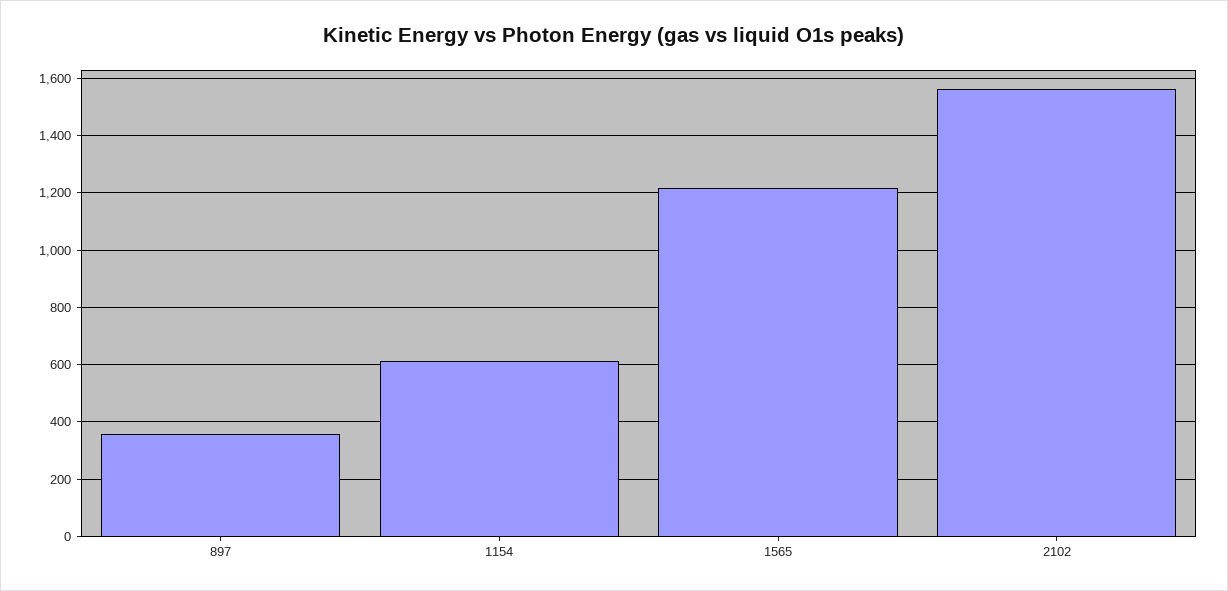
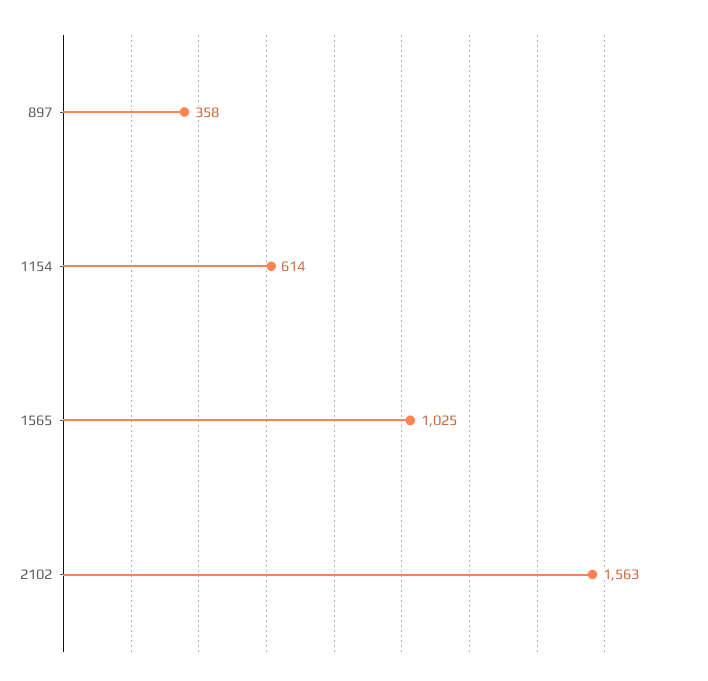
1565: 1225 -> 1025

